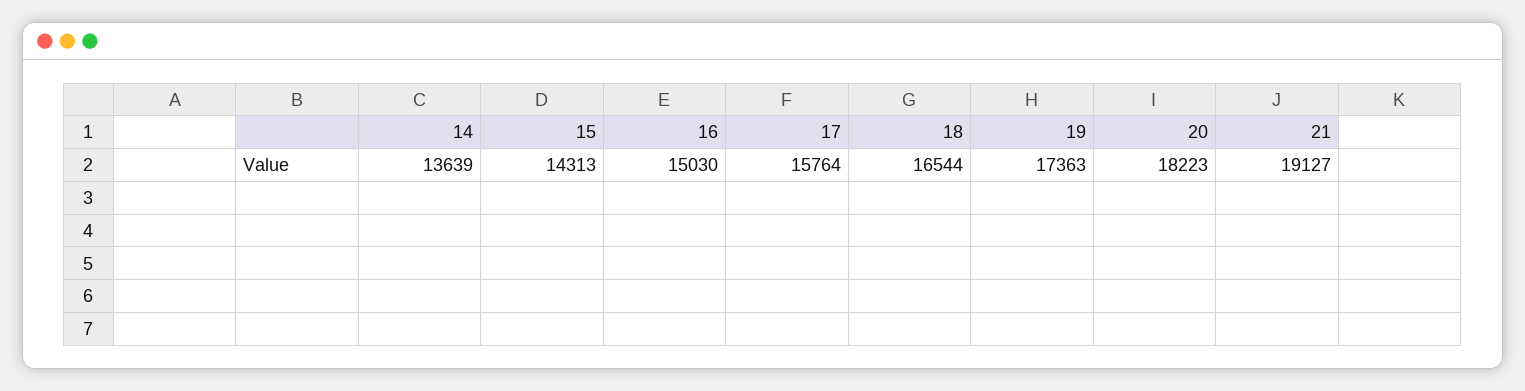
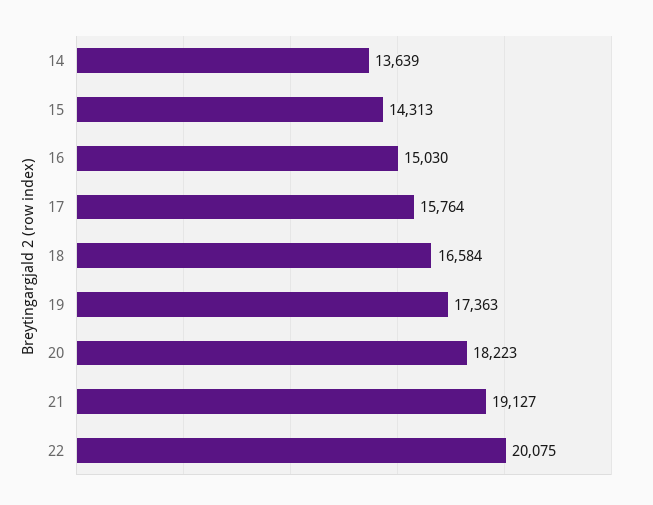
18: 16544 -> 16584
22: none -> 20075

